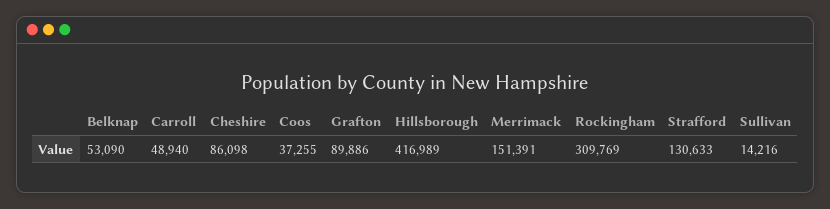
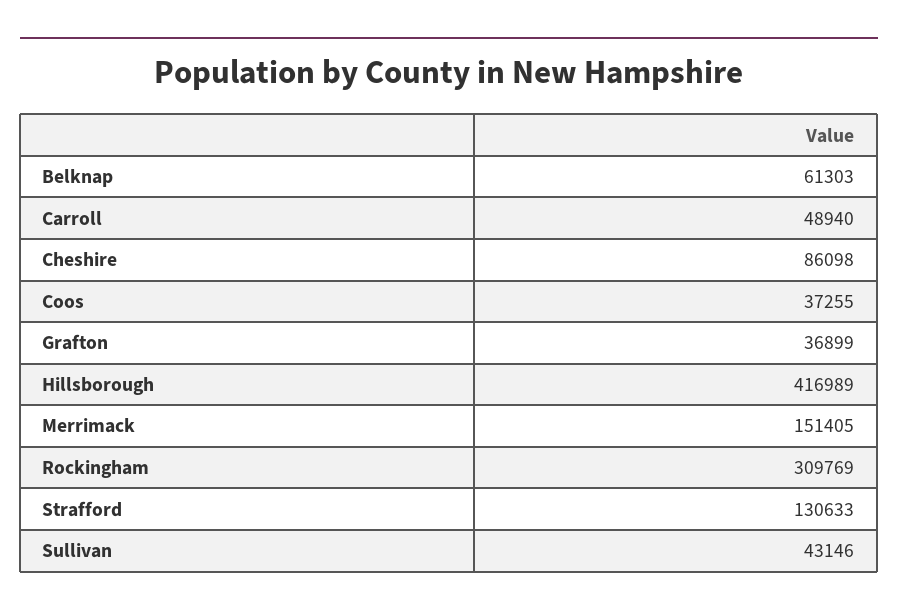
Belknap: 53090 -> 61303
Grafton: 89886 -> 36899
Merrimack: 151391 -> 151405
Sullivan: 14216 -> 43146

